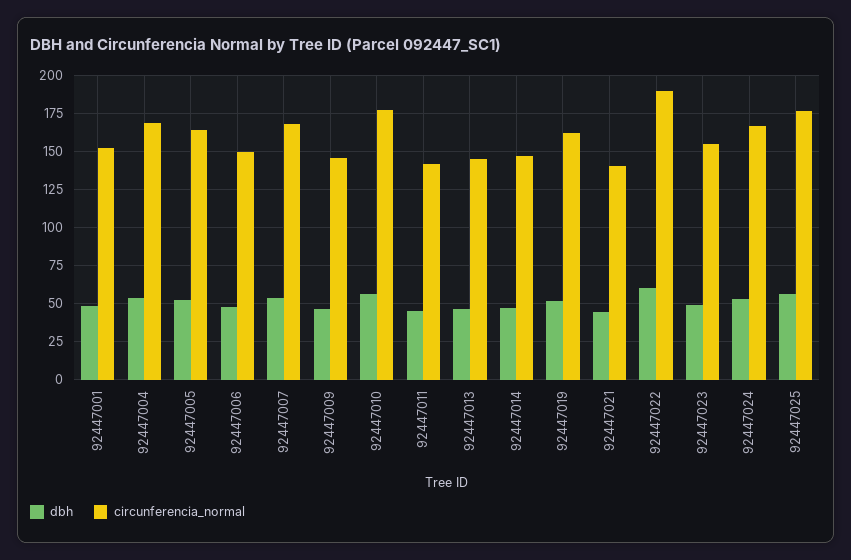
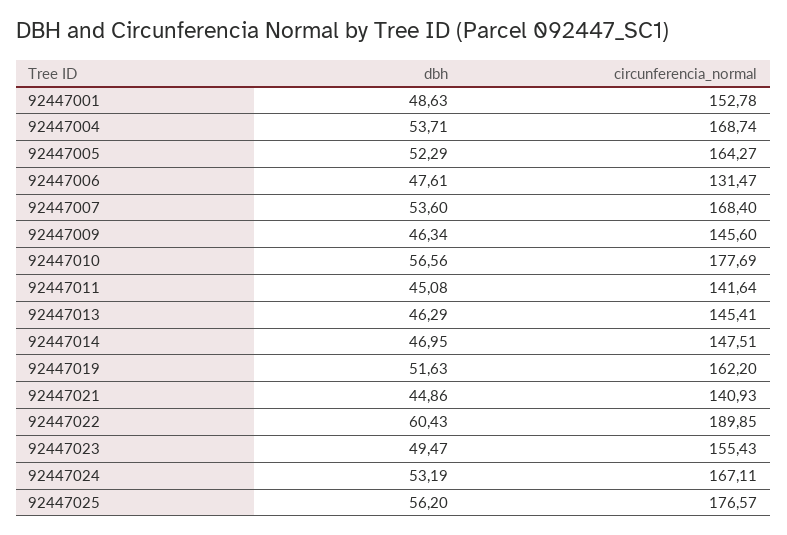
circunferencia_normal, 92447006: 150 -> 131.47

